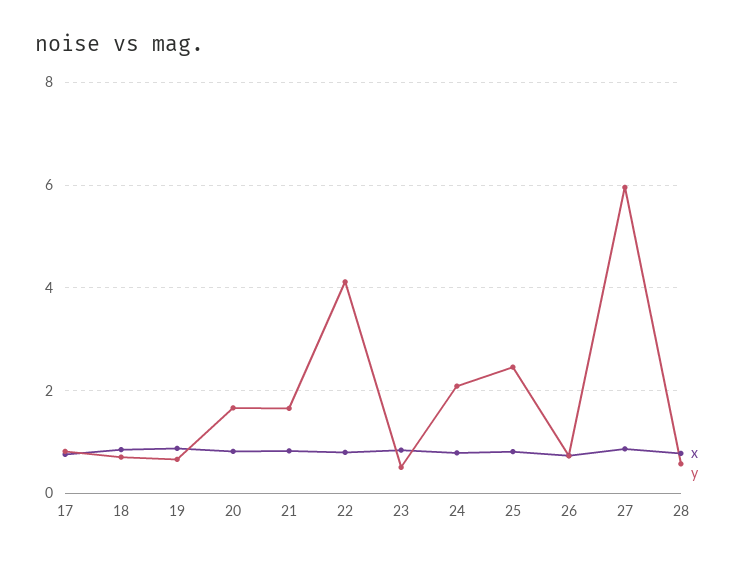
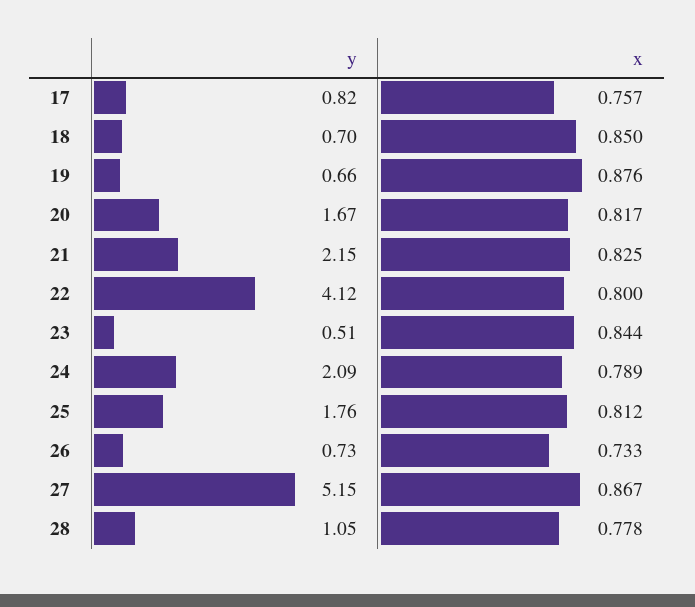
y, 21: 1.6 -> 2.15
y, 25: 2.4 -> 1.76
y, 27: 6 -> 5.15
y, 28: 0.6 -> 1.05

